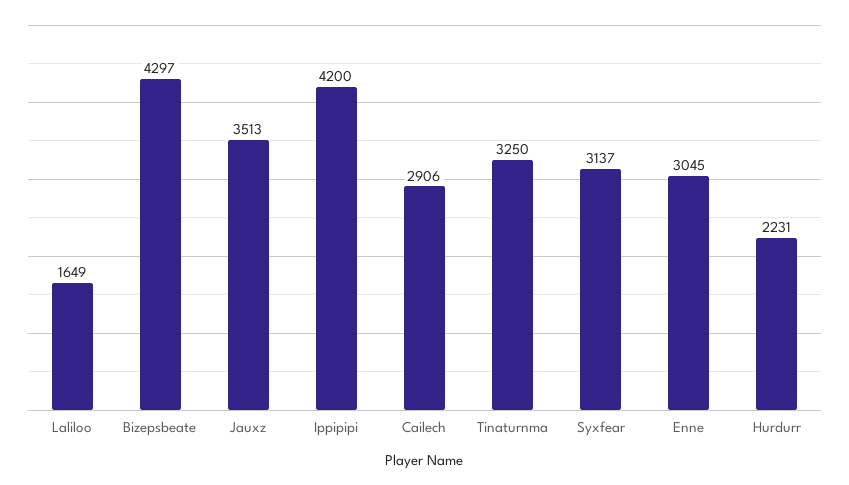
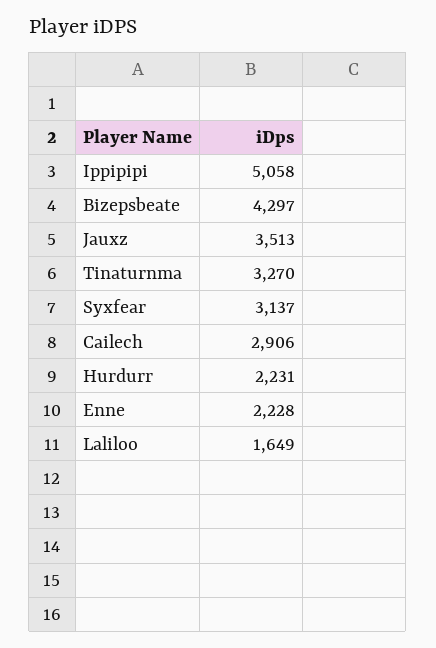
Ippipipi: 4200 -> 5058
Tinaturnma: 3250 -> 3270
Enne: 3045 -> 2228

